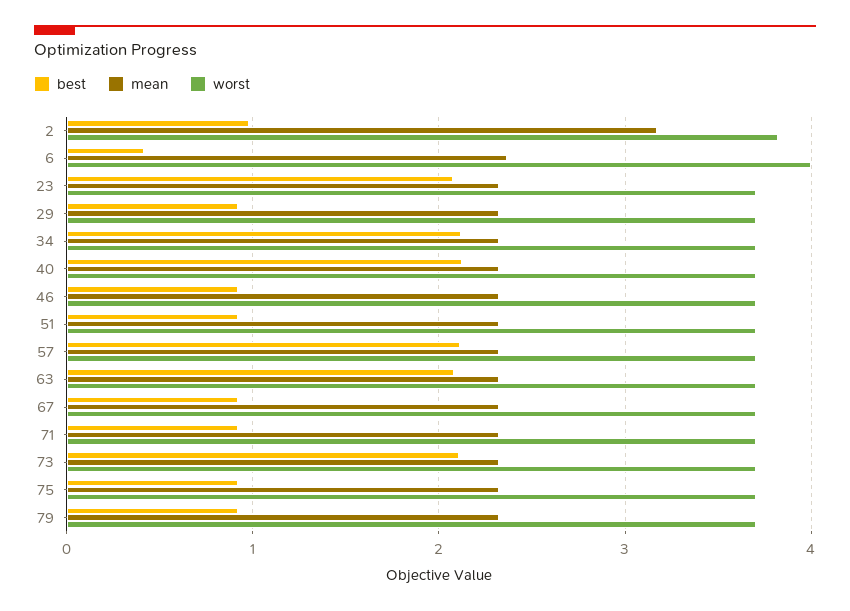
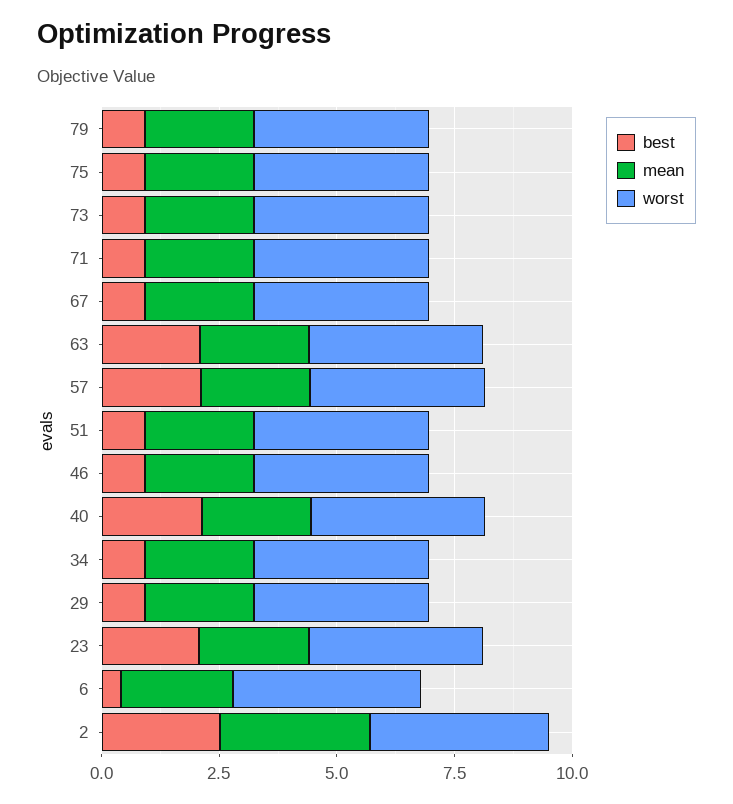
best, 2: 1 -> 2.5
best, 34: 2.1 -> 1
best, 73: 2.1 -> 1

